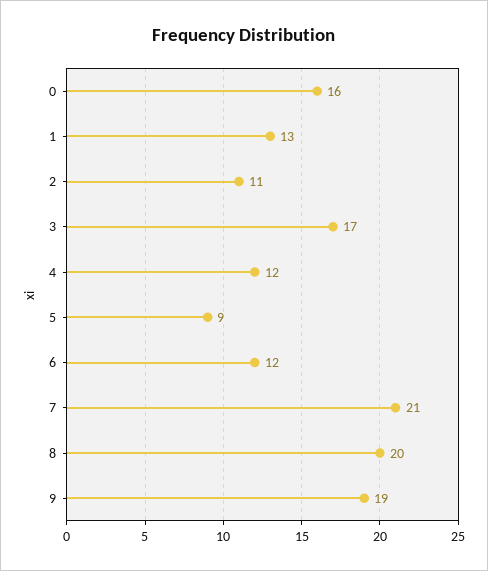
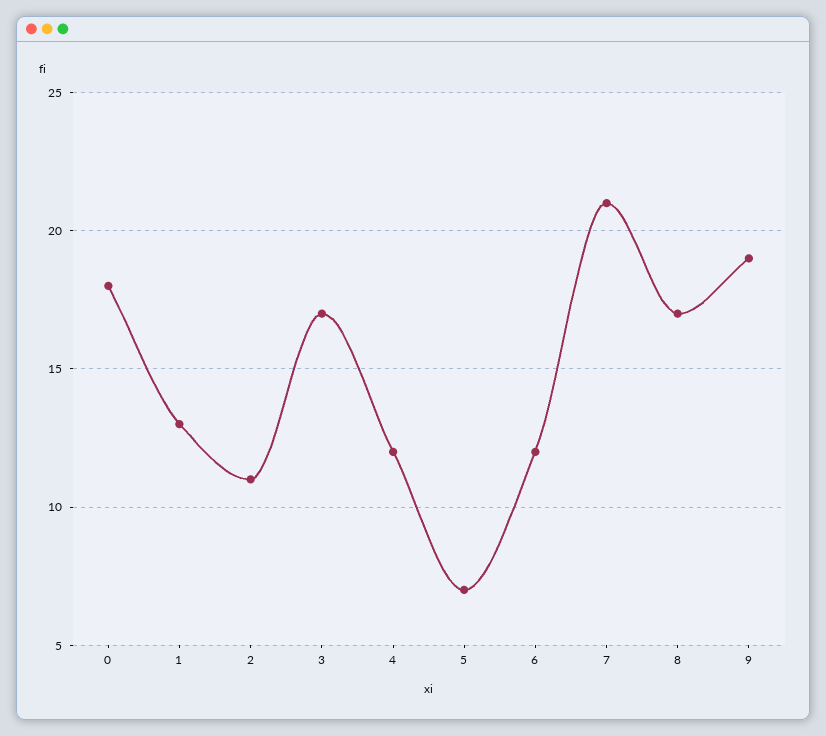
0: 16 -> 18
5: 9 -> 7
8: 20 -> 17

